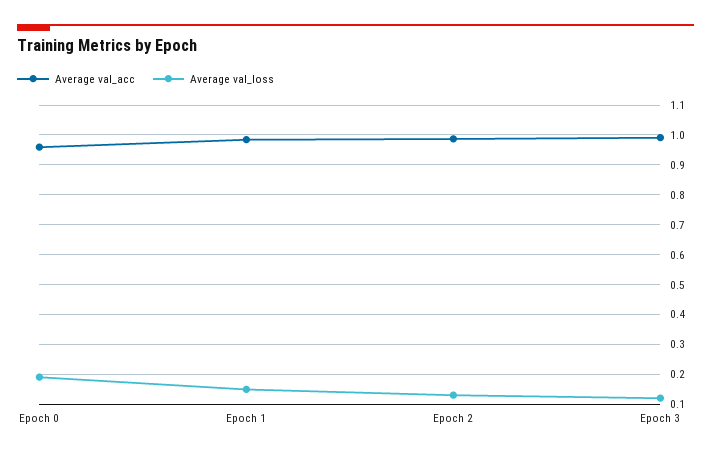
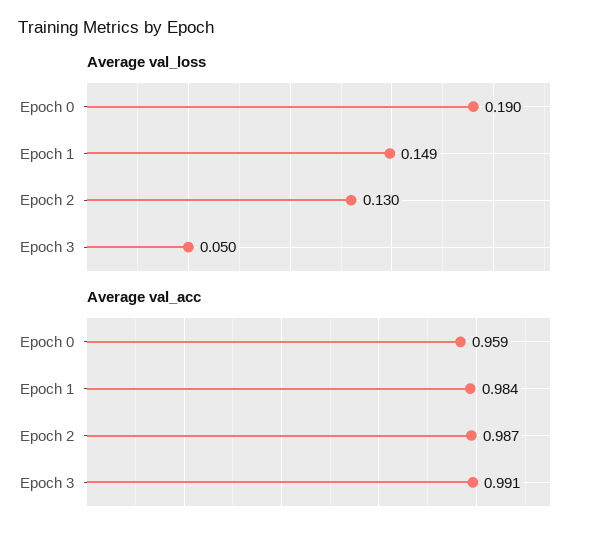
Average val_loss, Epoch 3: 0.125 -> 0.05

